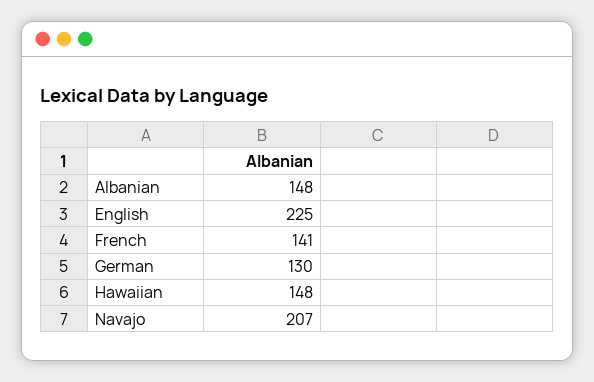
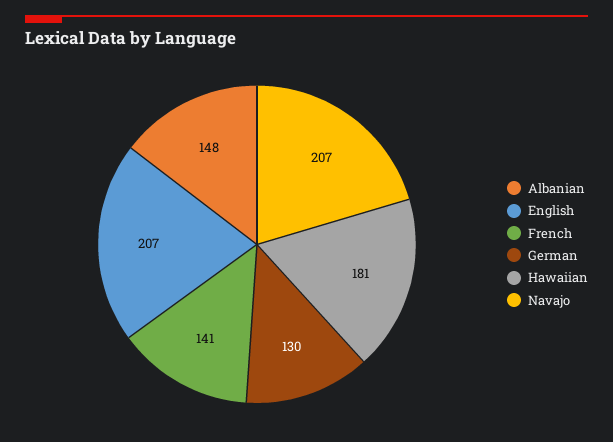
English: 225 -> 207
Hawaiian: 148 -> 181

